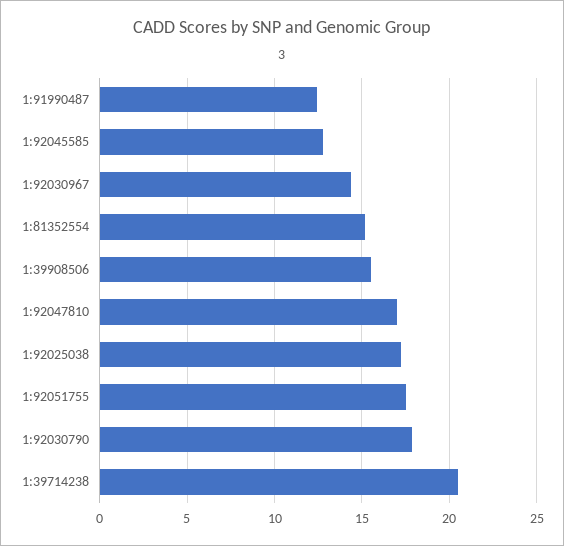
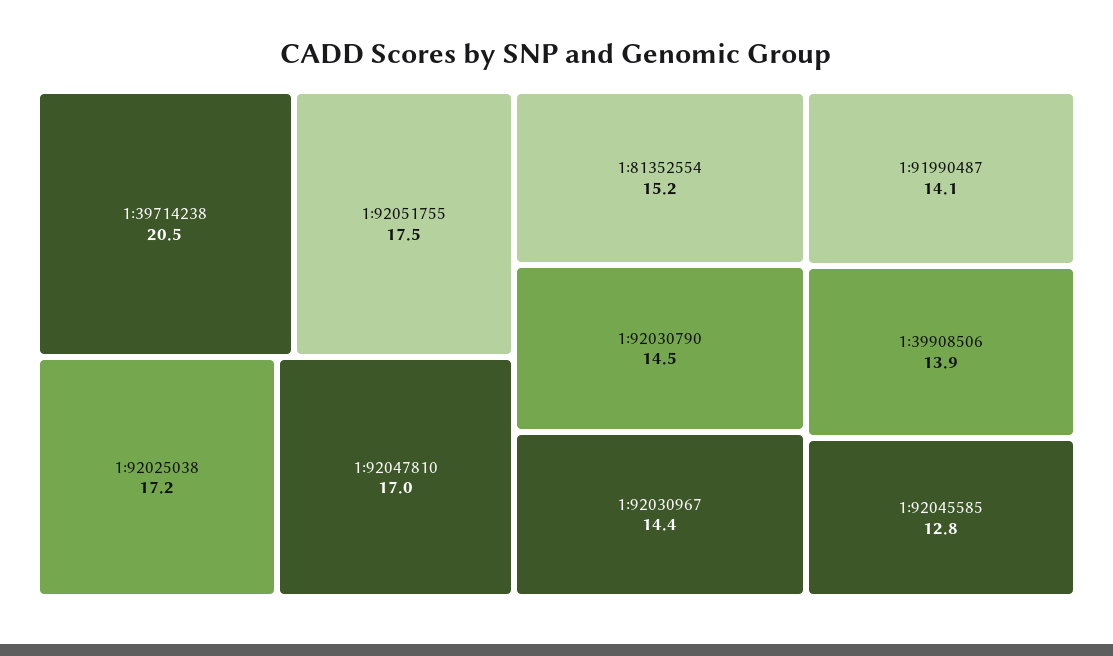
1:91990487: 12.5 -> 14.1
1:39908506: 15.5 -> 13.9
1:92030790: 18 -> 14.5

